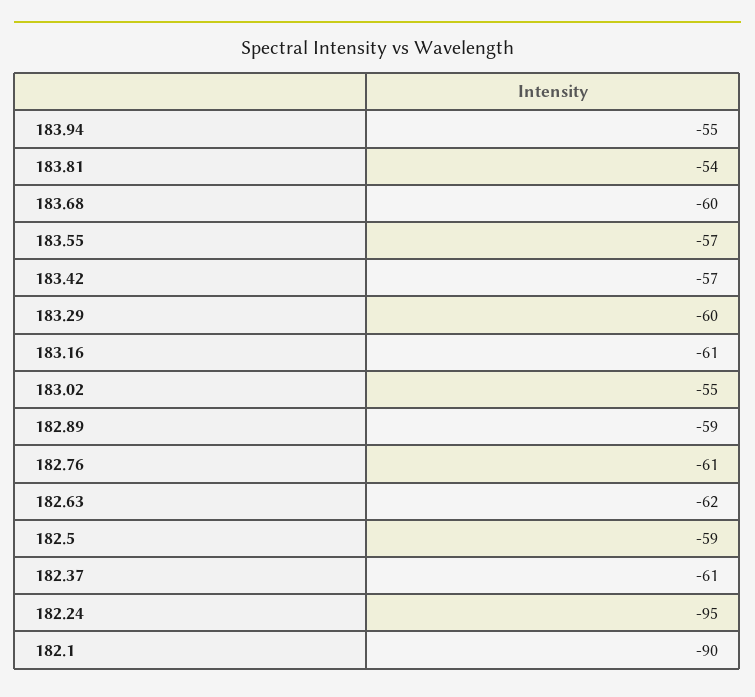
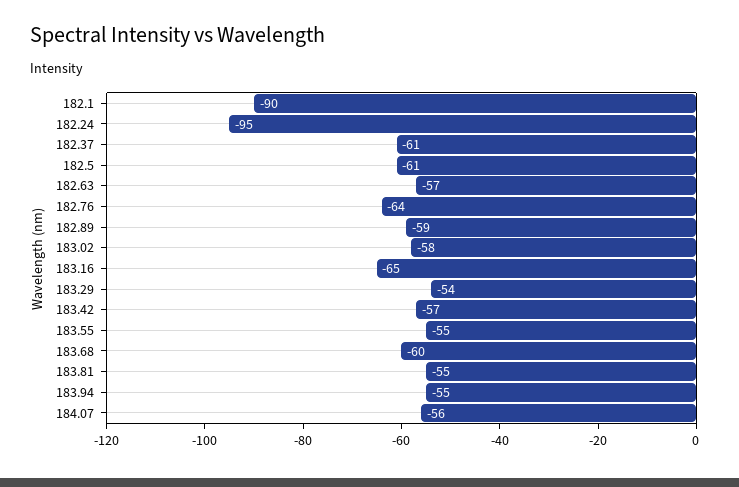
183.81: -54 -> -55
183.55: -57 -> -55
183.29: -60 -> -54
183.16: -61 -> -65
183.02: -55 -> -58
182.76: -61 -> -64
182.63: -62 -> -57
182.5: -59 -> -61
184.07: none -> -56

